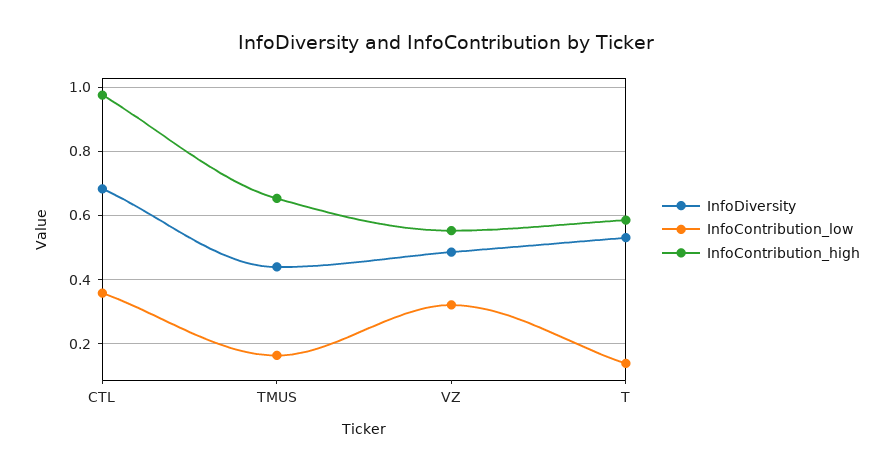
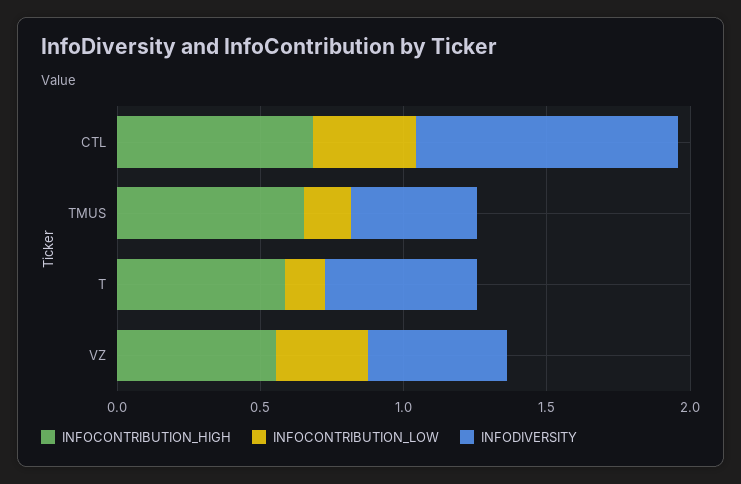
InfoDiversity, CTL: 0.68 -> 0.9
InfoContribution_high, CTL: 0.98 -> 0.7

